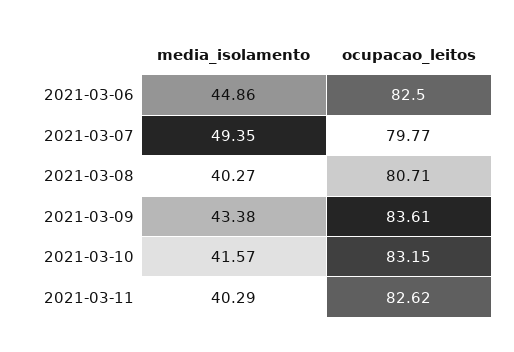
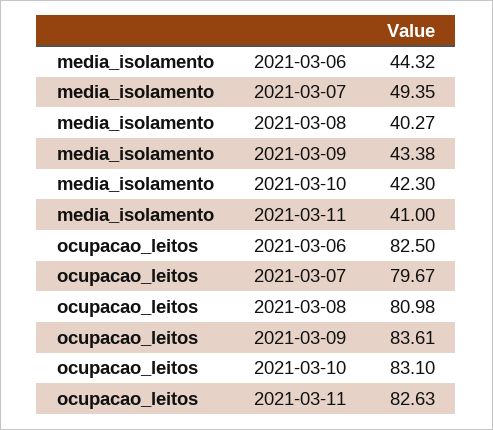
media_isolamento, 2021-03-06: 44.86 -> 44.32
ocupacao_leitos, 2021-03-07: 79.77 -> 79.67
ocupacao_leitos, 2021-03-08: 80.71 -> 80.98
media_isolamento, 2021-03-10: 41.57 -> 42.3
ocupacao_leitos, 2021-03-10: 83.15 -> 83.1
media_isolamento, 2021-03-11: 40.29 -> 41
ocupacao_leitos, 2021-03-11: 82.62 -> 82.63

